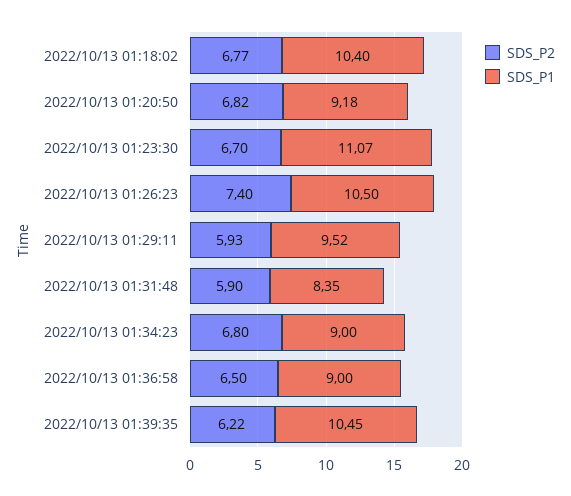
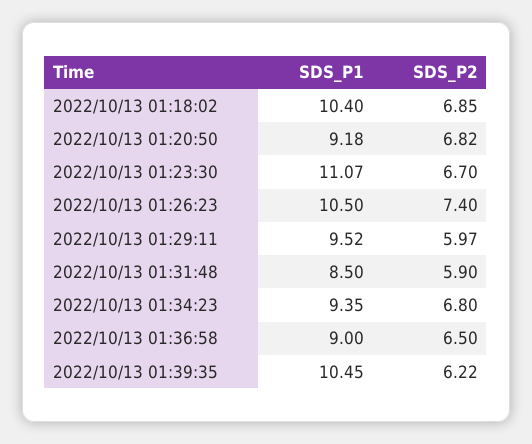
SDS_P2, 2022/10/13 01:18:02: 6.77 -> 6.85
SDS_P2, 2022/10/13 01:29:11: 5.93 -> 5.97
SDS_P1, 2022/10/13 01:31:48: 8.35 -> 8.5
SDS_P1, 2022/10/13 01:34:23: 9 -> 9.35

